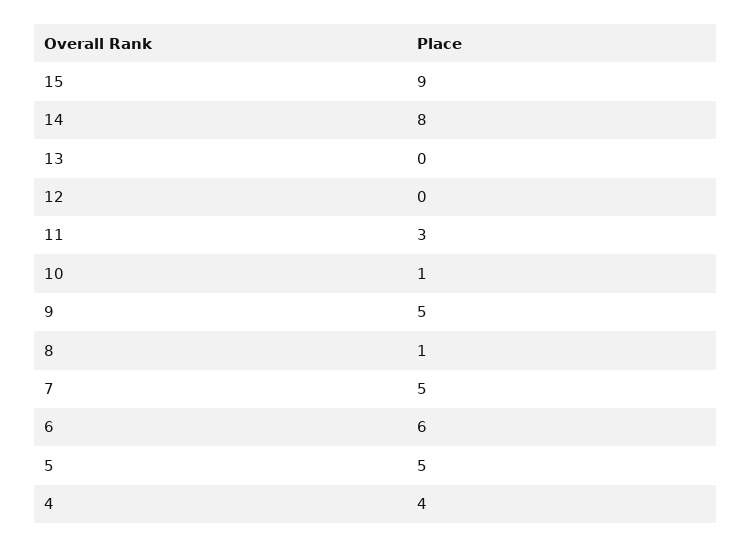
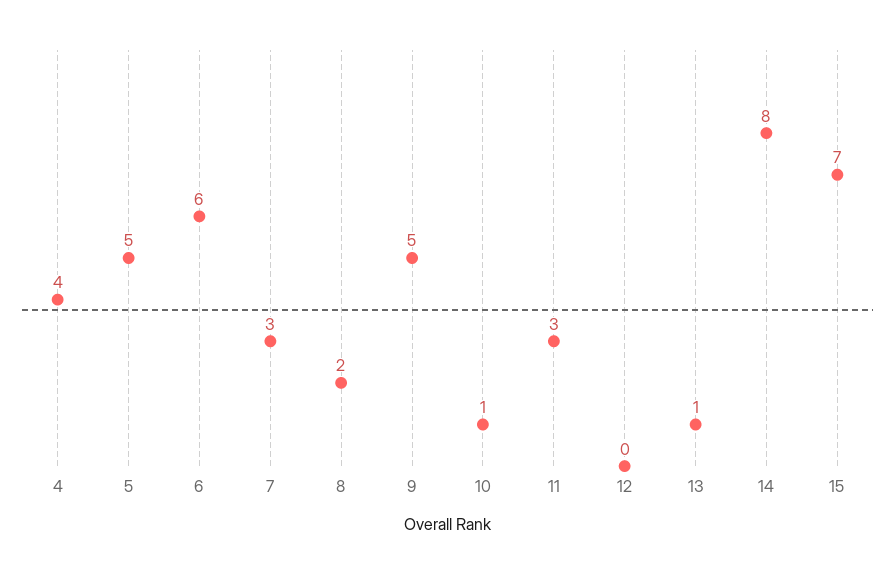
15: 9 -> 7
13: 0 -> 1
8: 1 -> 2
7: 5 -> 3

